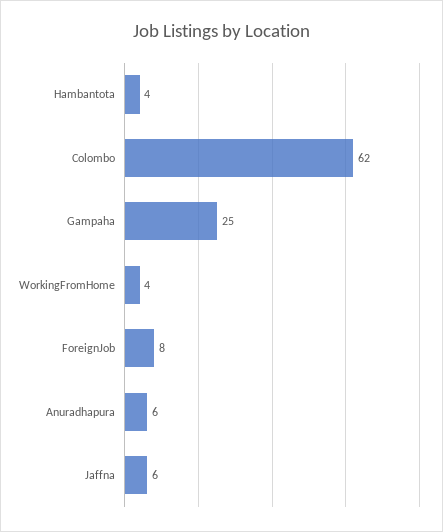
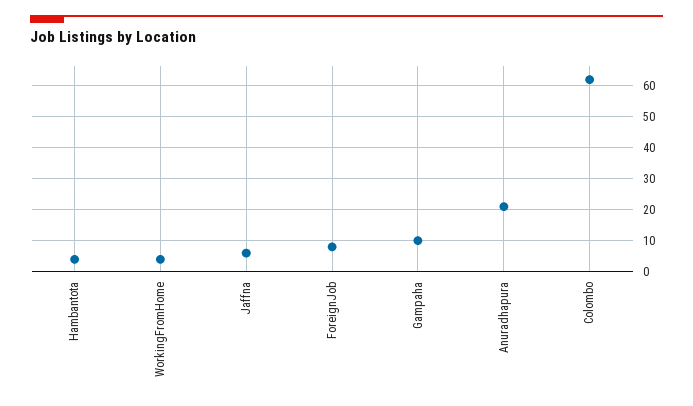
Gampaha: 25 -> 10
Anuradhapura: 6 -> 20

